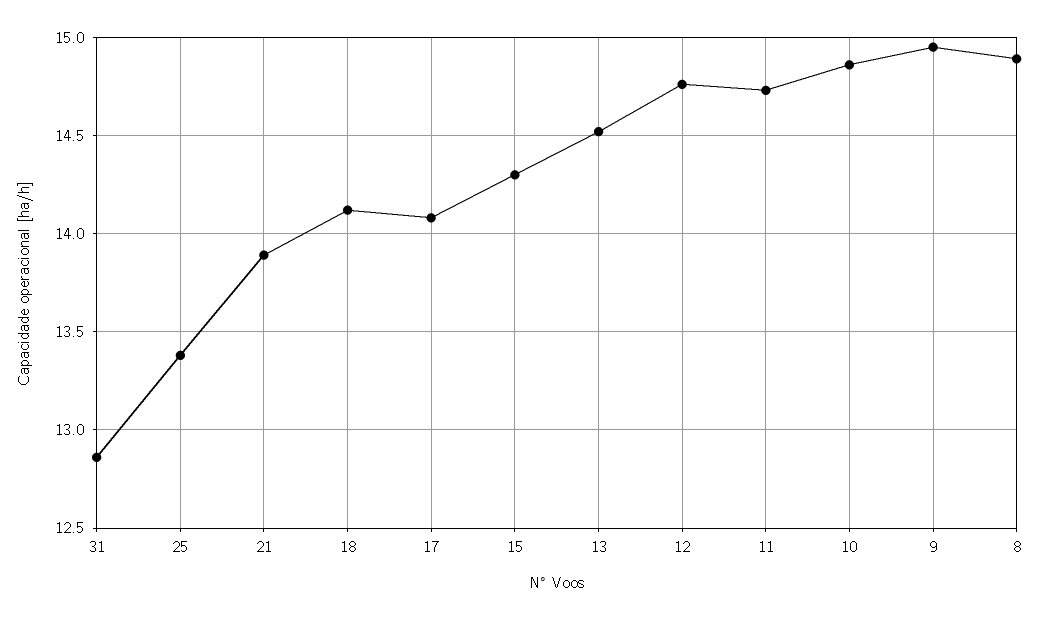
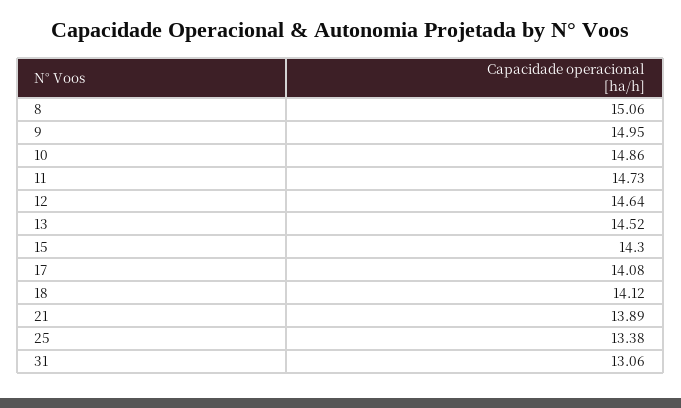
31: 12.85 -> 13.06
12: 14.75 -> 14.64
8: 14.9 -> 15.06

